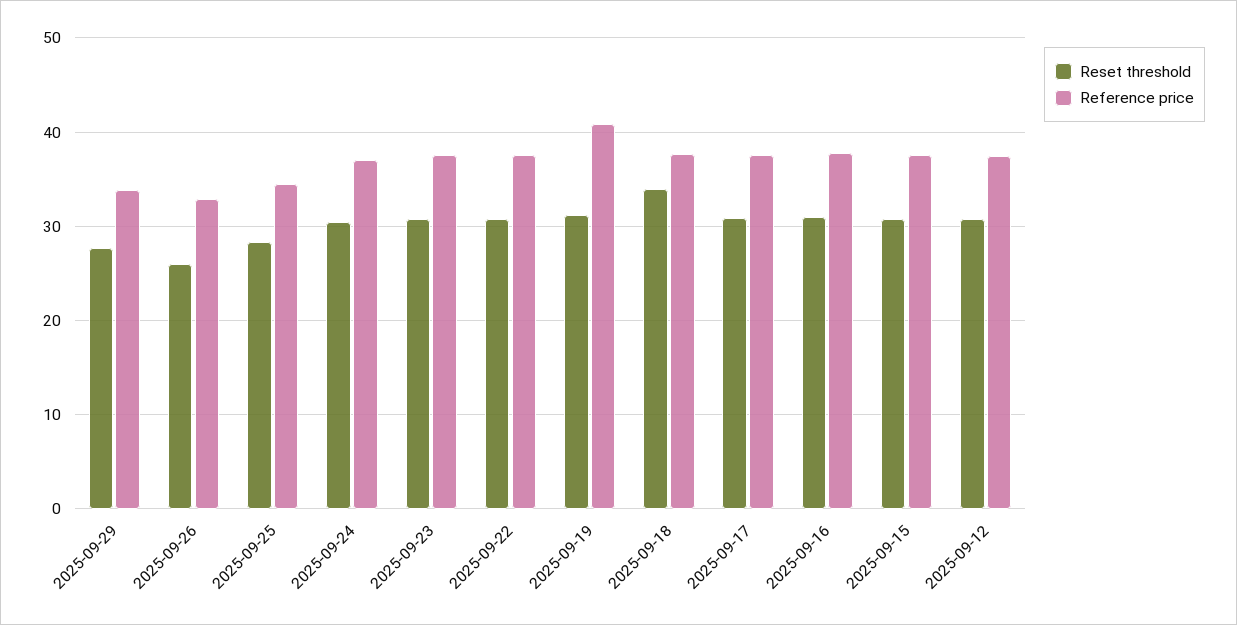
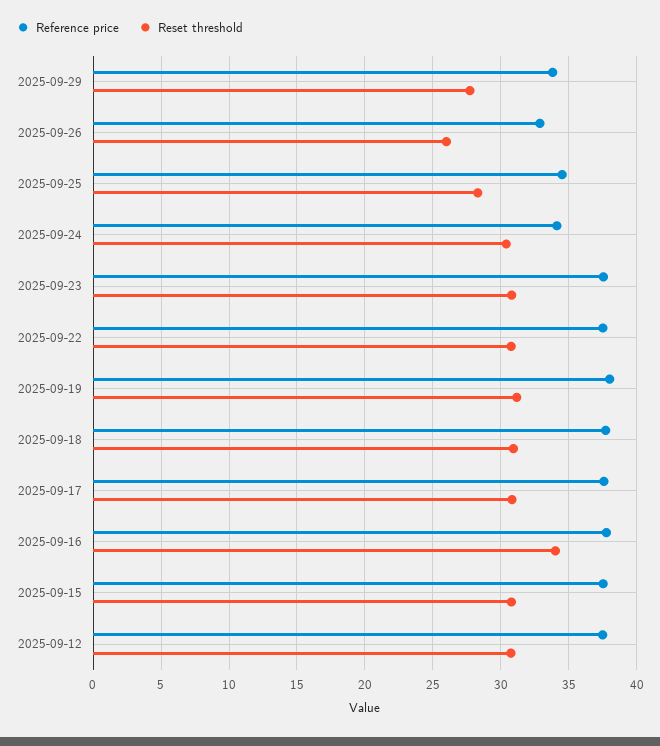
Reference price, 2025-09-24: 37 -> 34
Reference price, 2025-09-19: 41 -> 38
Reset threshold, 2025-09-18: 34 -> 31
Reset threshold, 2025-09-16: 31 -> 34

